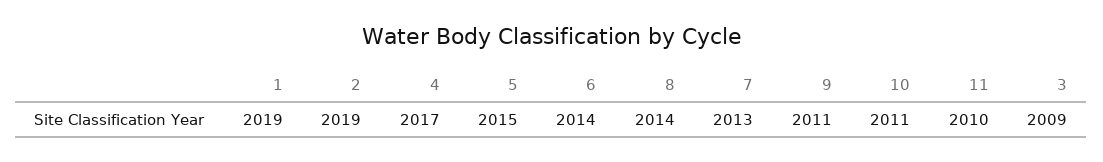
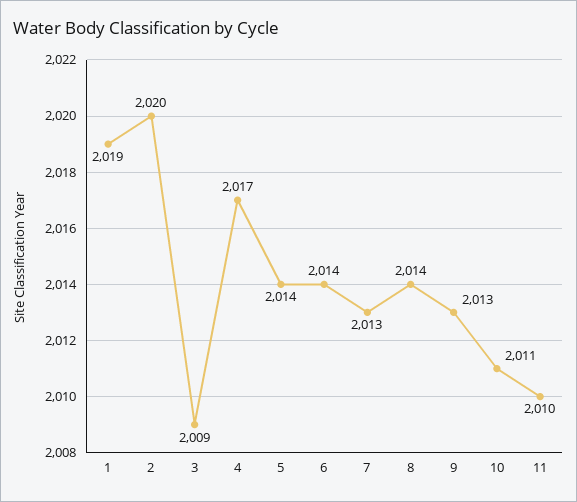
2: 2019 -> 2020
5: 2015 -> 2014
9: 2011 -> 2013

